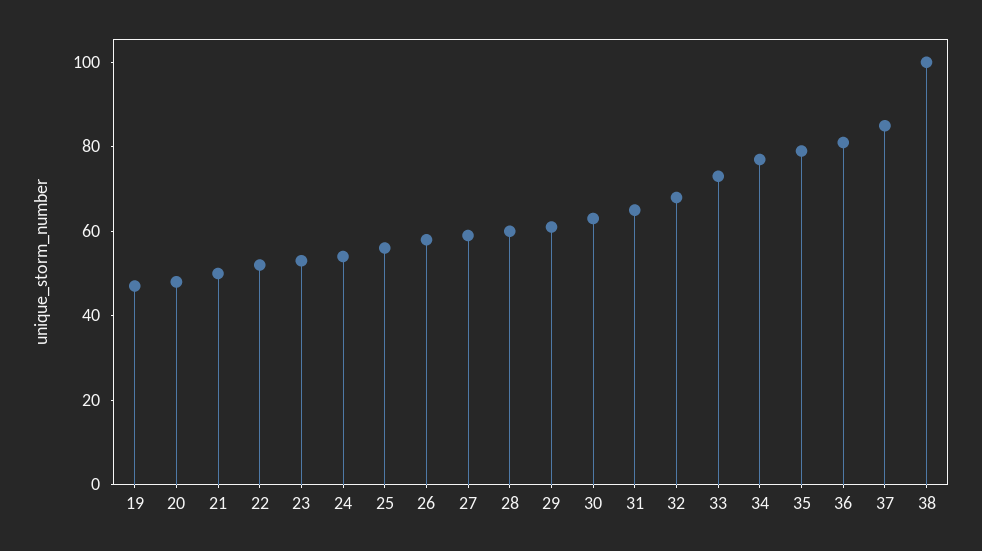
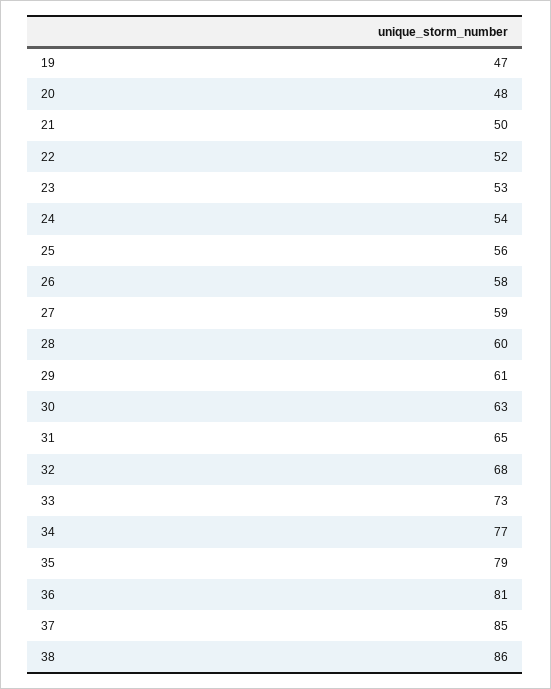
38: 100 -> 86

